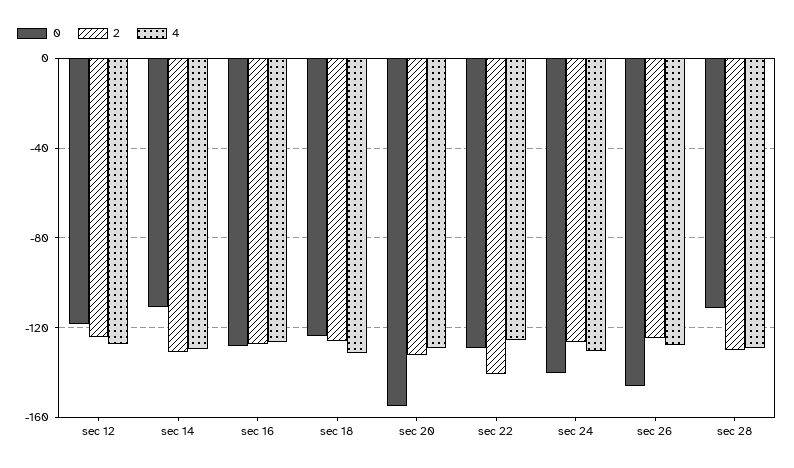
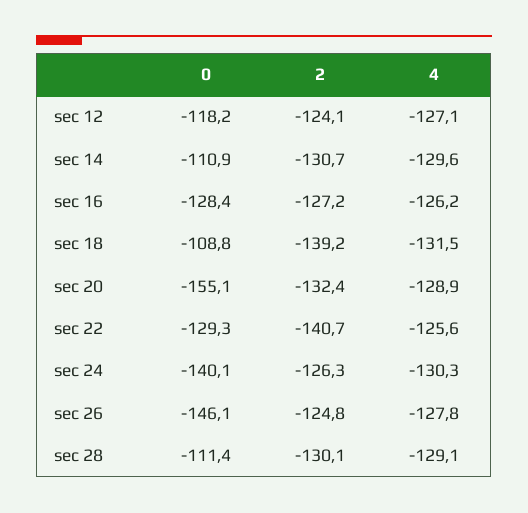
0, sec 18: -125 -> -108.8
2, sec 18: -125 -> -139.2

